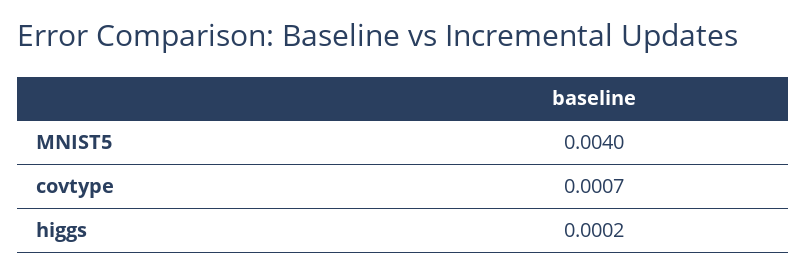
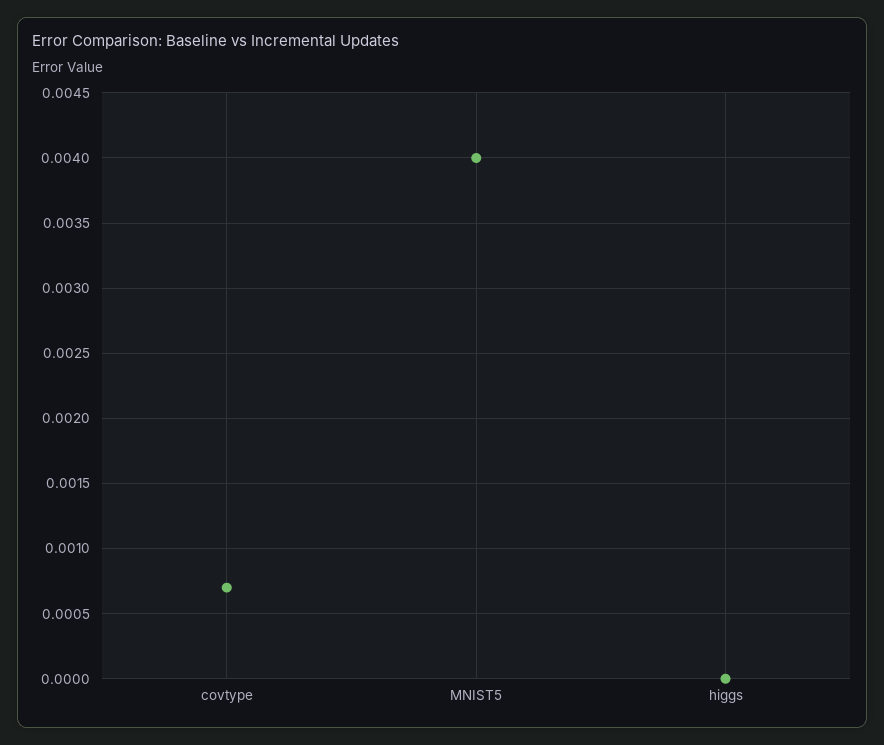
higgs: 0.0002 -> 0

